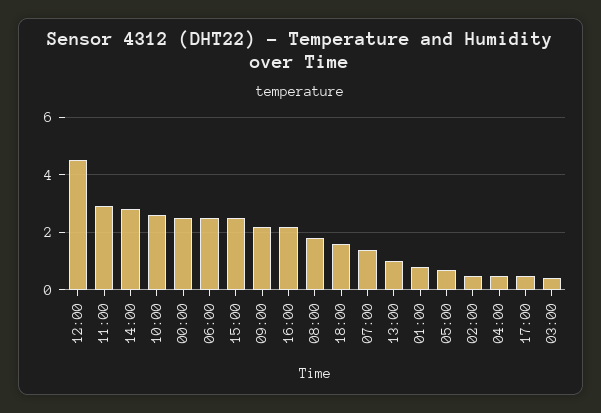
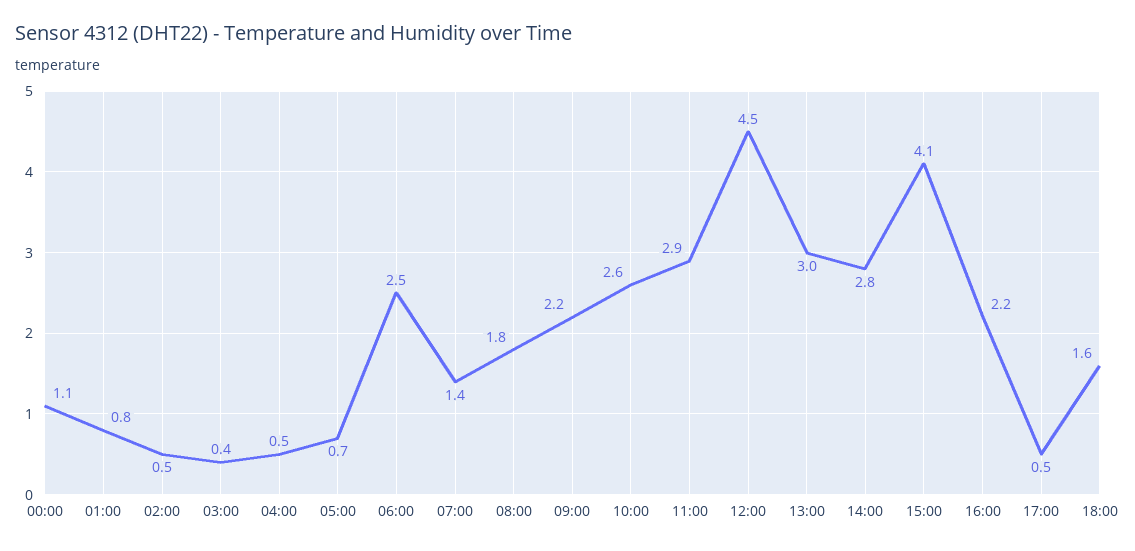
00:00: 2.5 -> 1.1
15:00: 2.5 -> 4.1
13:00: 1 -> 3

